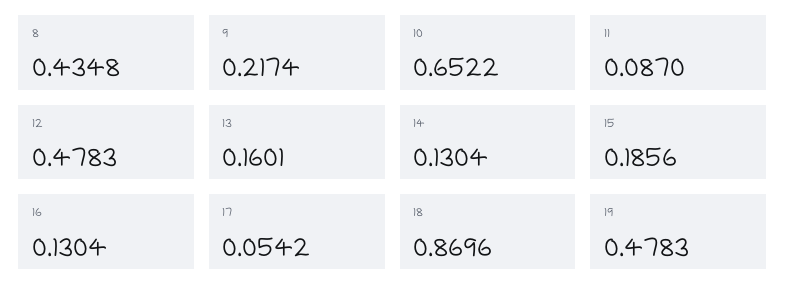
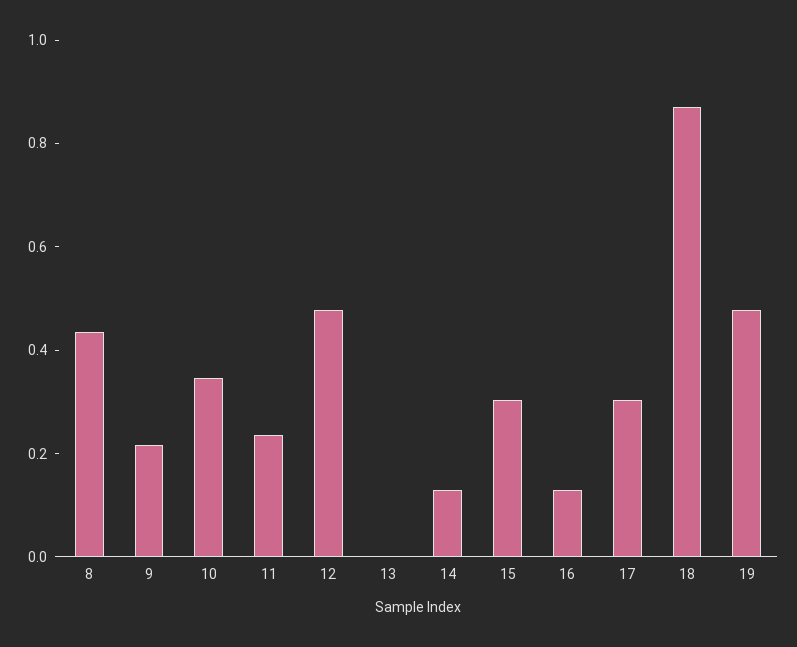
10: 0.6522 -> 0.35
11: 0.087 -> 0.25
13: 0.1601 -> 0
15: 0.1856 -> 0.3
17: 0.0542 -> 0.3

